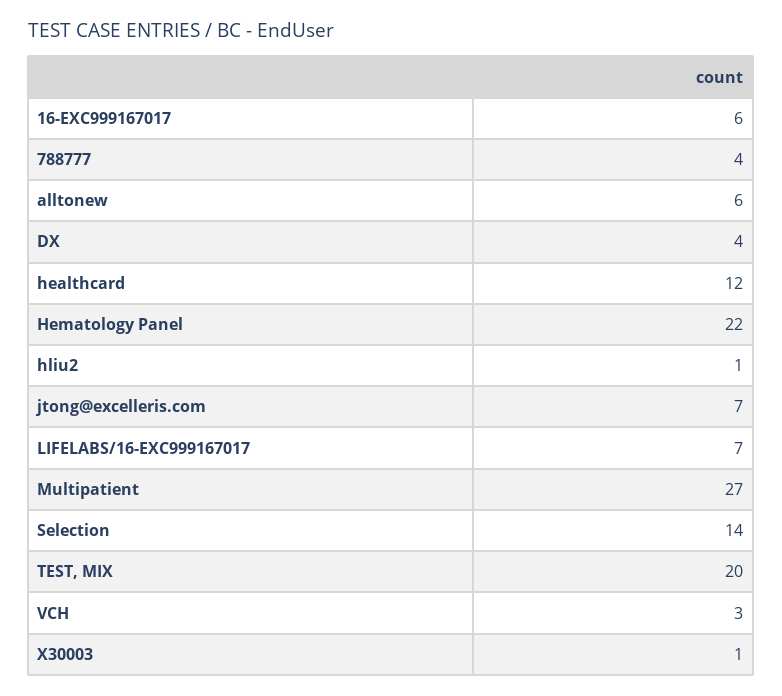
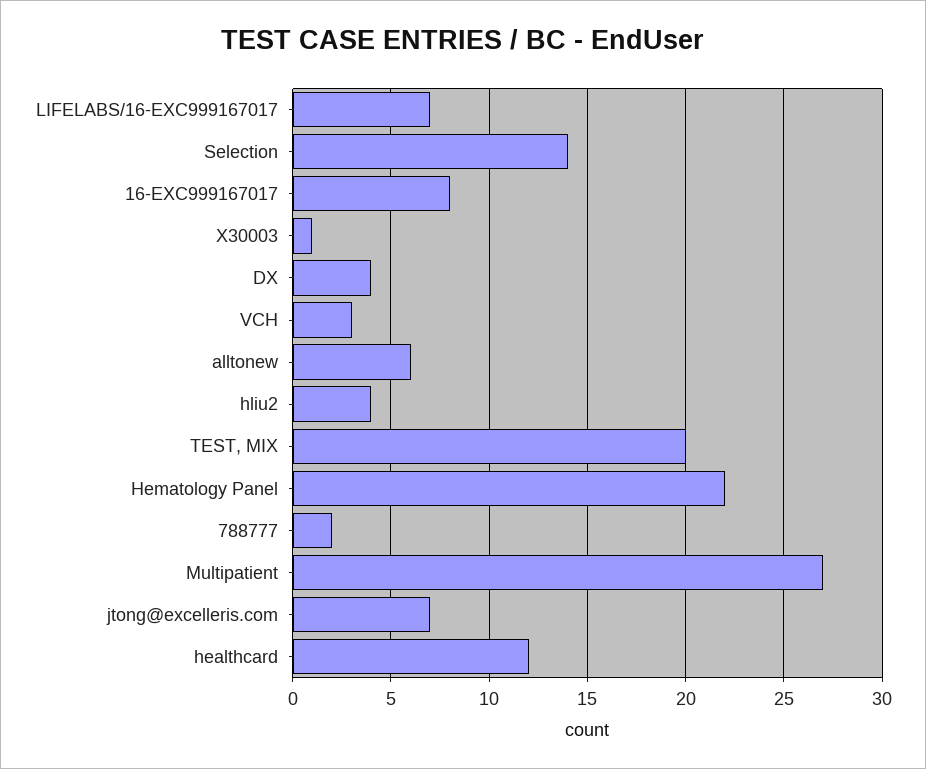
16-EXC999167017: 6 -> 8
788777: 4 -> 2
hliu2: 1 -> 4

